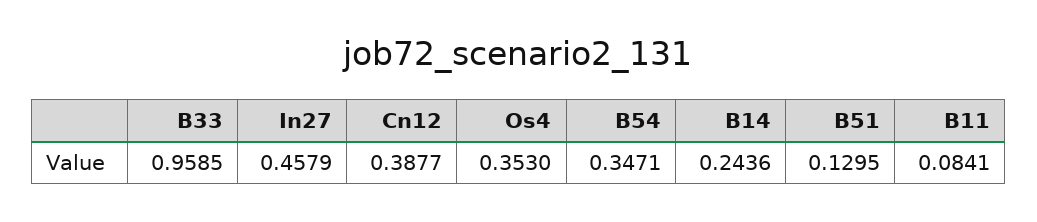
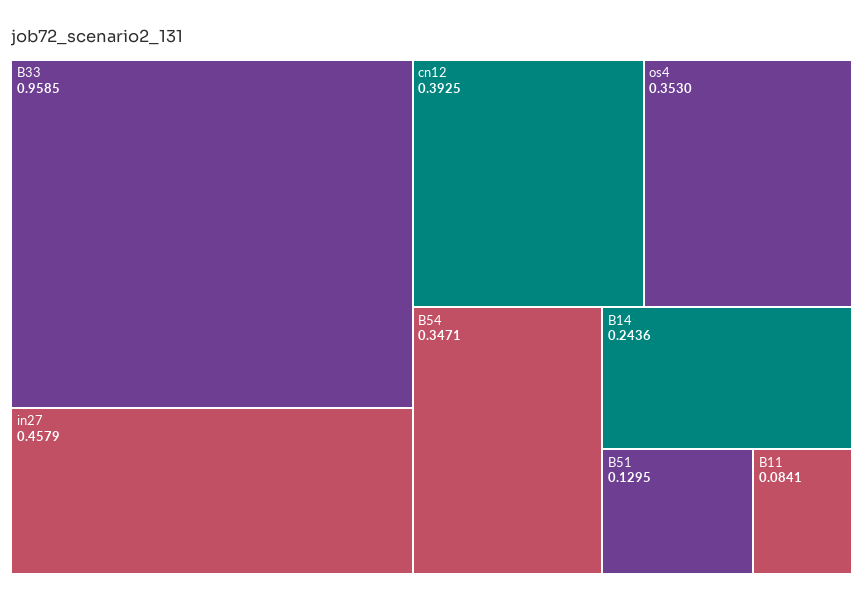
Cn12: 0.3877 -> 0.3925

